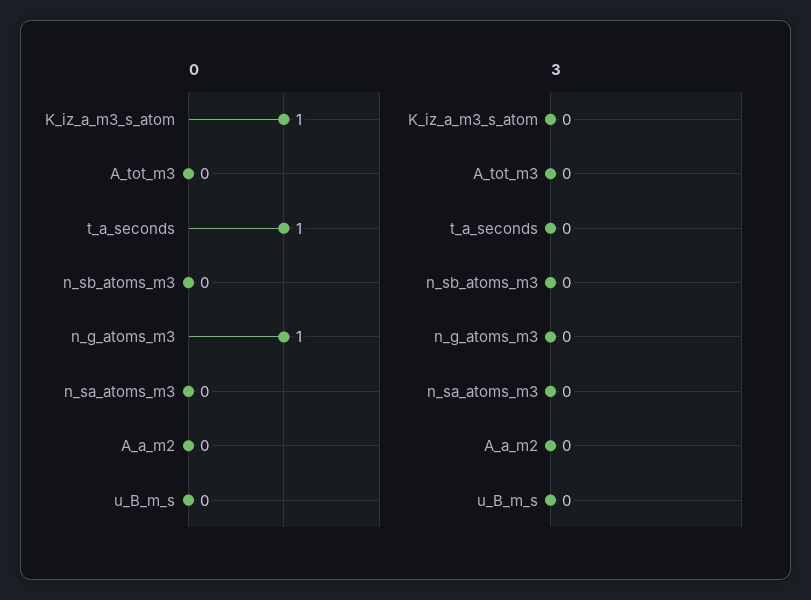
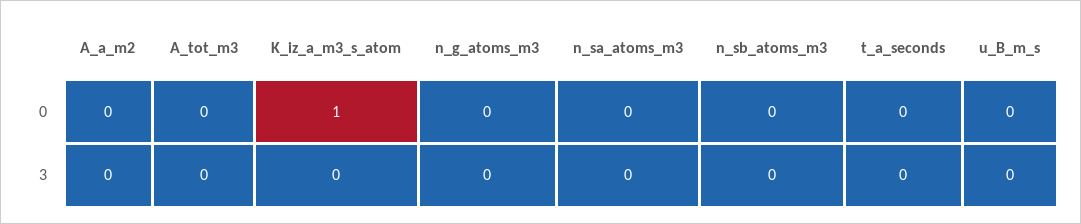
0, t_a_seconds: 1 -> 0
0, n_g_atoms_m3: 1 -> 0

